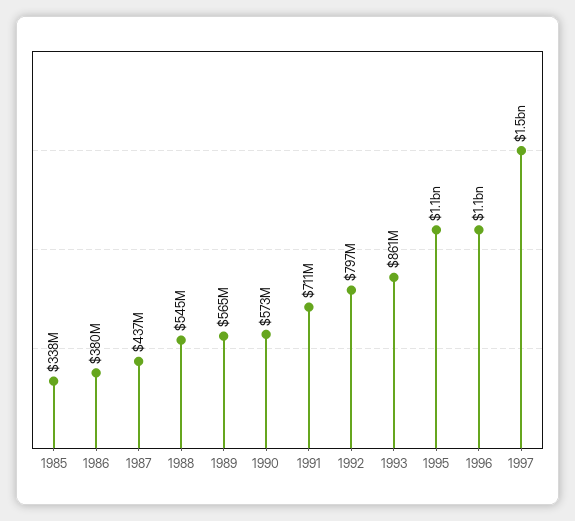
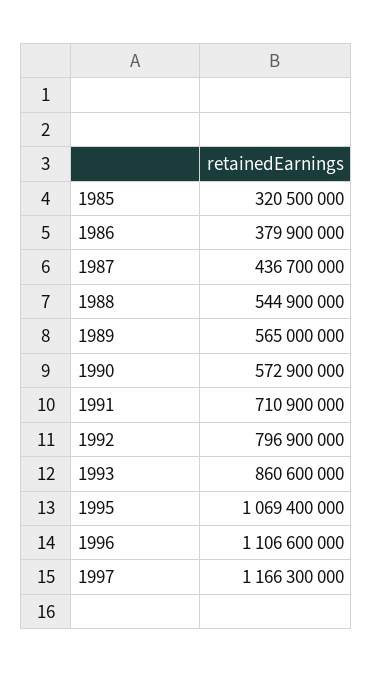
1985: 338000000 -> 320500000
1997: 1500000000 -> 1166300000

